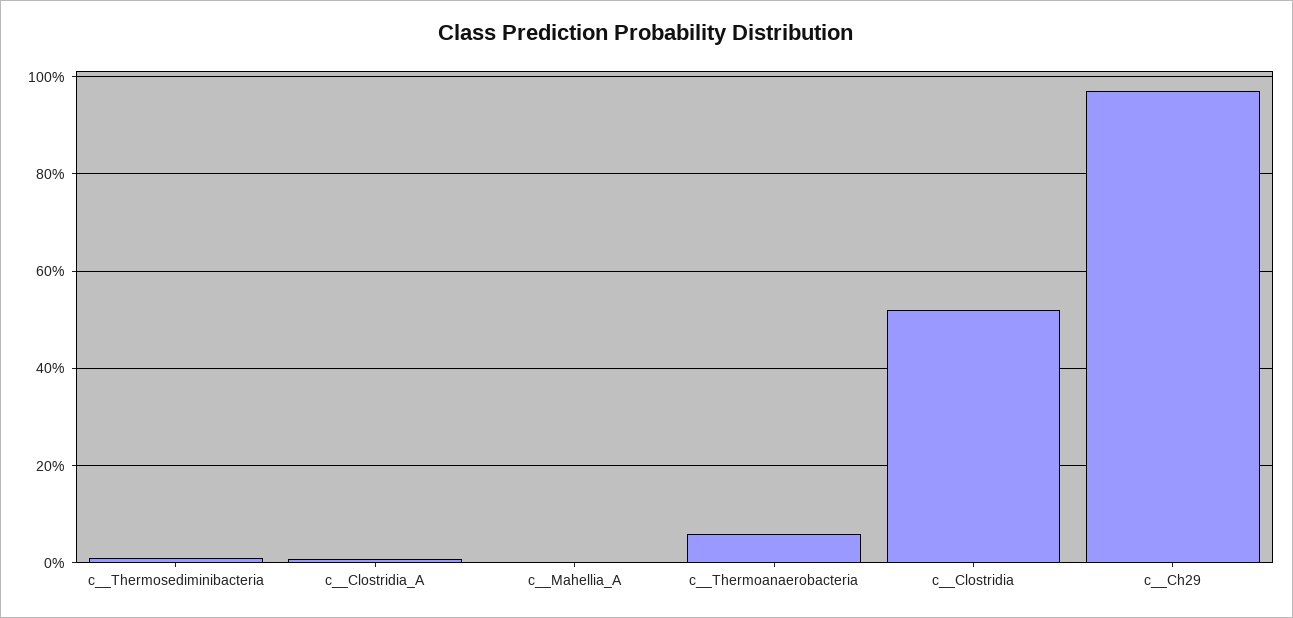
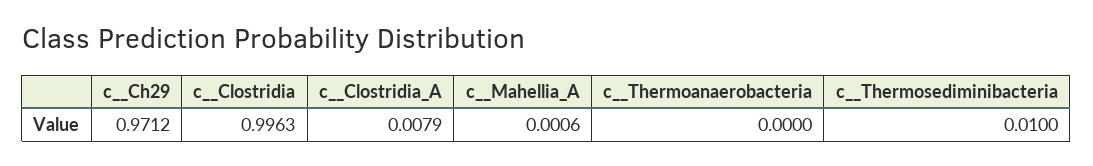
c__Thermoanaerobacteria: 0.06 -> 0
c__Clostridia: 0.52 -> 0.9963

